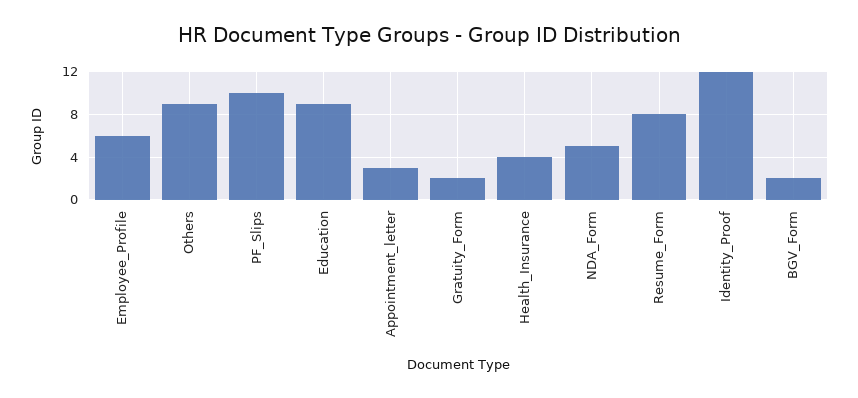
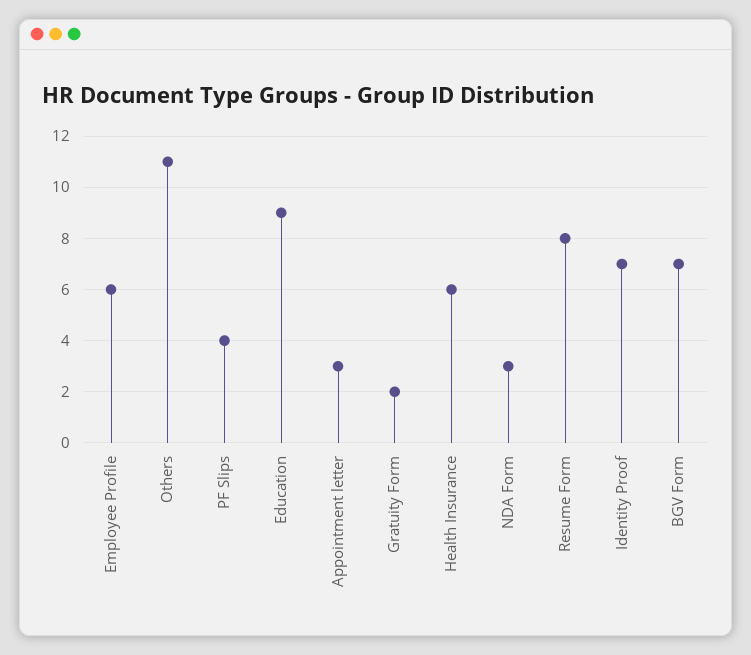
Others: 9 -> 11
PF_Slips: 10 -> 4
Health_Insurance: 4 -> 6
NDA_Form: 5 -> 3
Identity_Proof: 12 -> 7
BGV_Form: 2 -> 7

